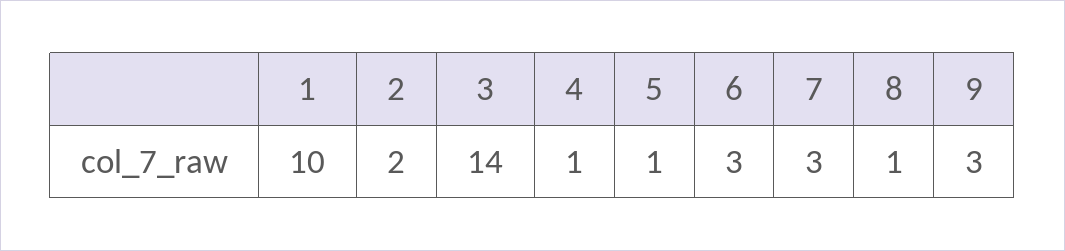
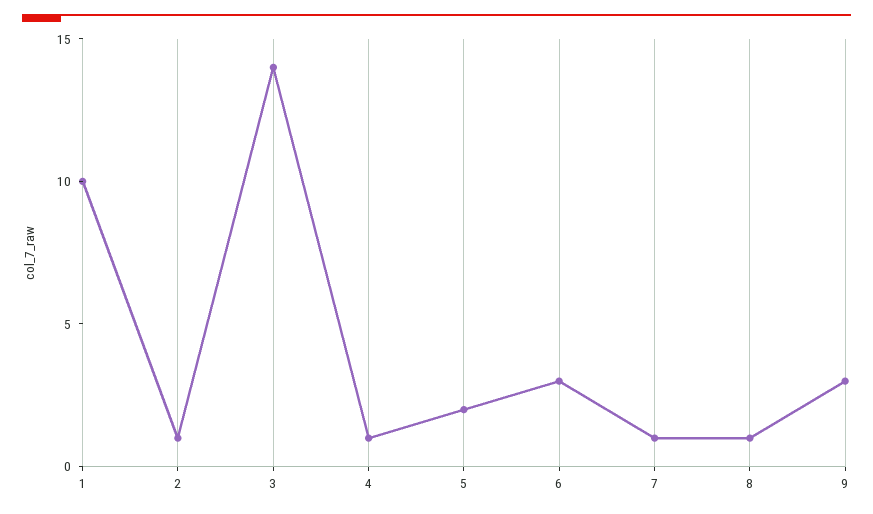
2: 2 -> 1
5: 1 -> 2
7: 3 -> 1

